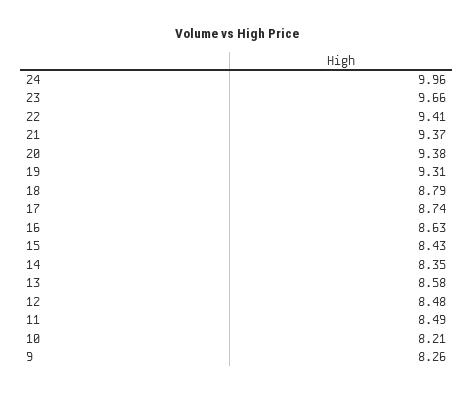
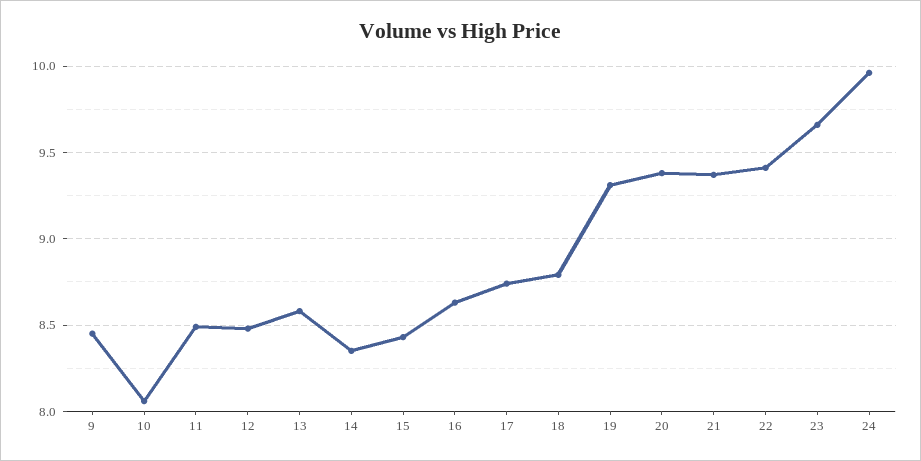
10: 8.21 -> 8.05
9: 8.26 -> 8.45

